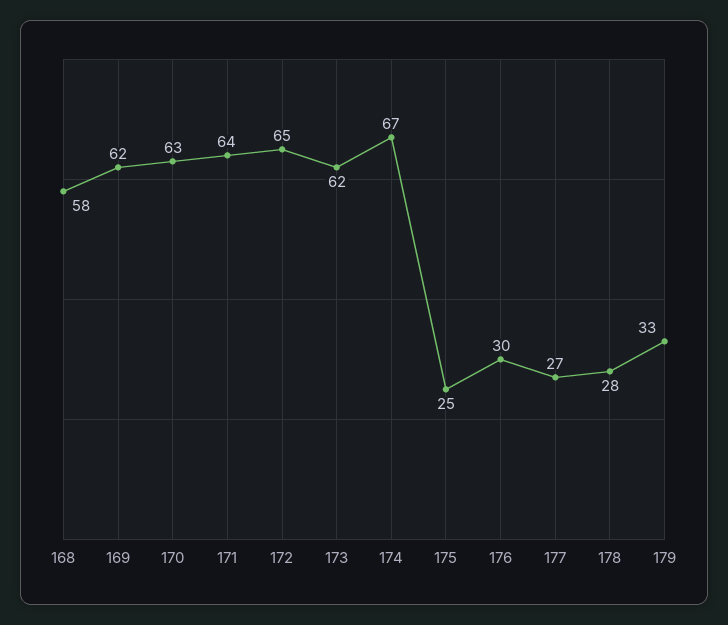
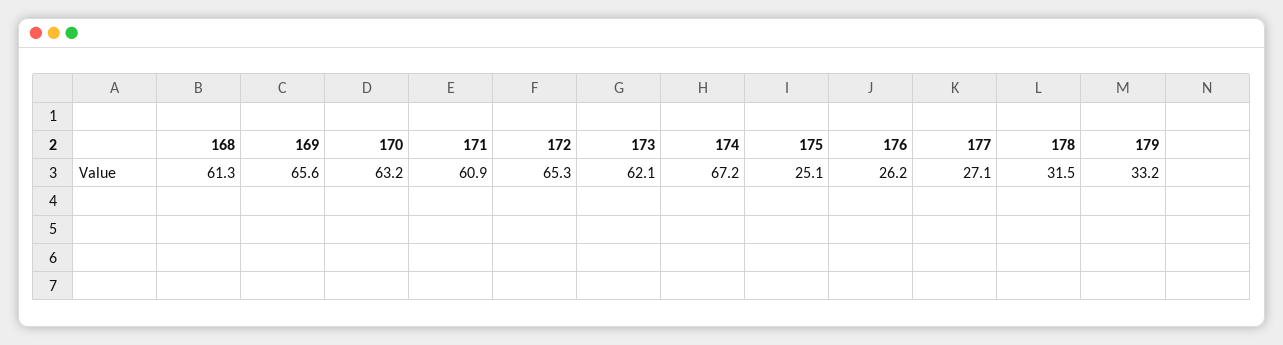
168: 58 -> 61.3
169: 62 -> 65.6
171: 64 -> 60.9
176: 30 -> 26.2
178: 28 -> 31.5

